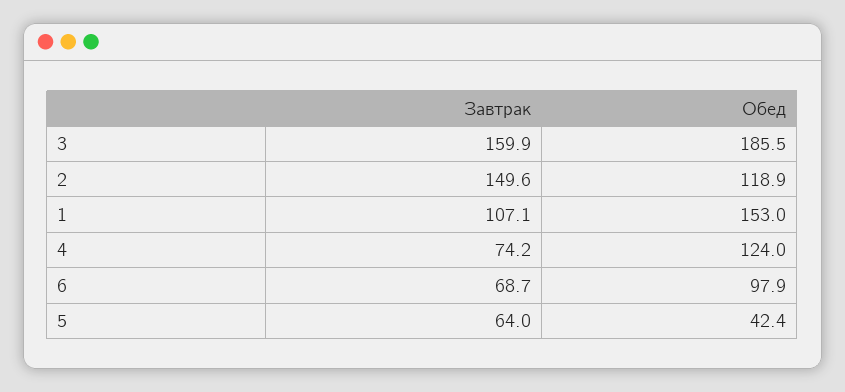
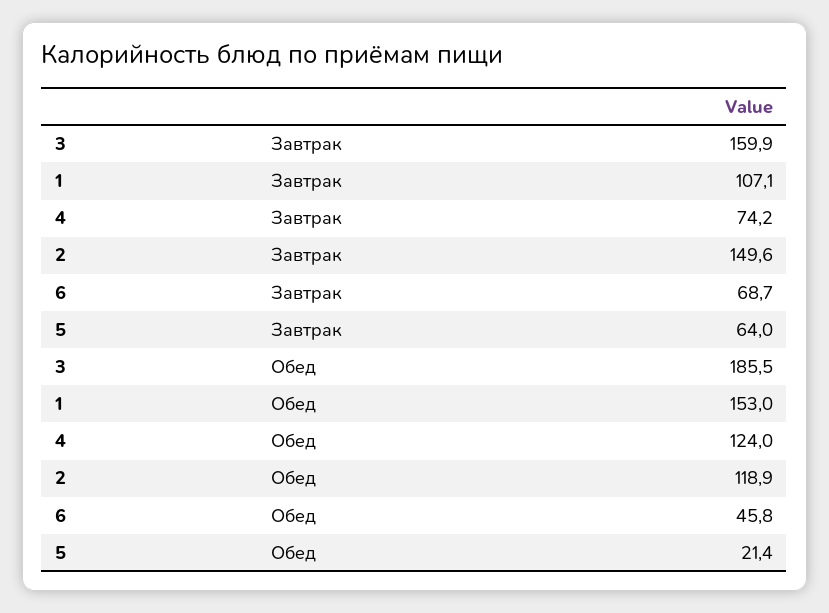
Обед, 6: 97.9 -> 45.8
Обед, 5: 42.4 -> 21.4

